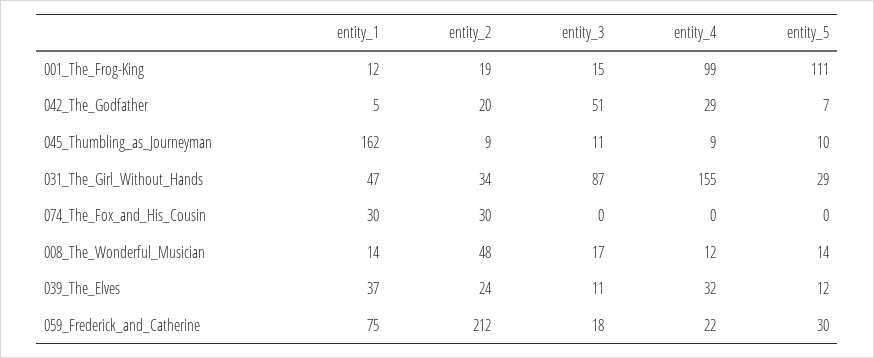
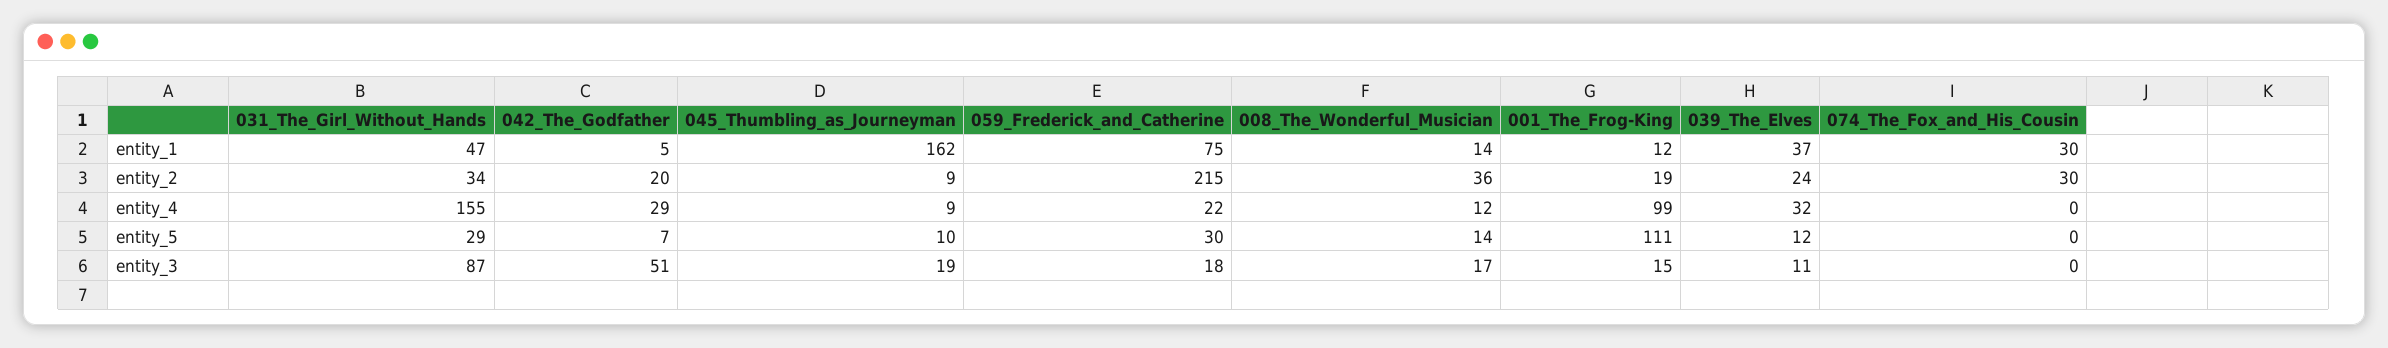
entity_3, 045_Thumbling_as_Journeyman: 11 -> 19
entity_2, 008_The_Wonderful_Musician: 48 -> 36
entity_2, 059_Frederick_and_Catherine: 212 -> 215

